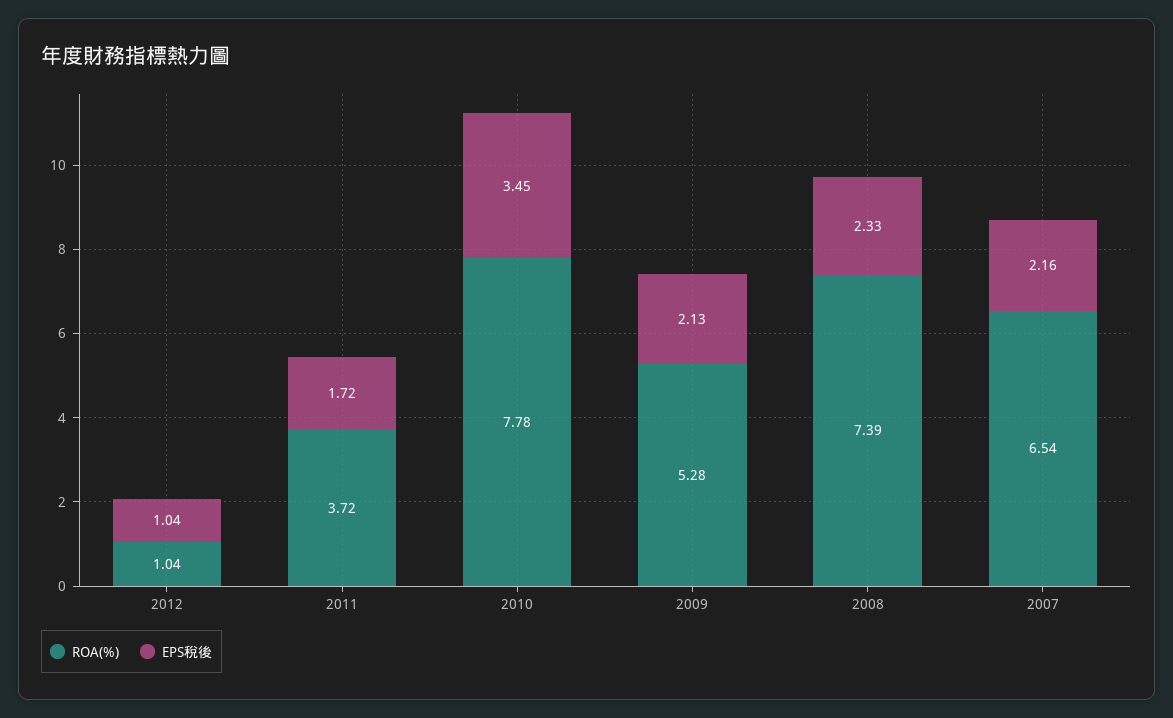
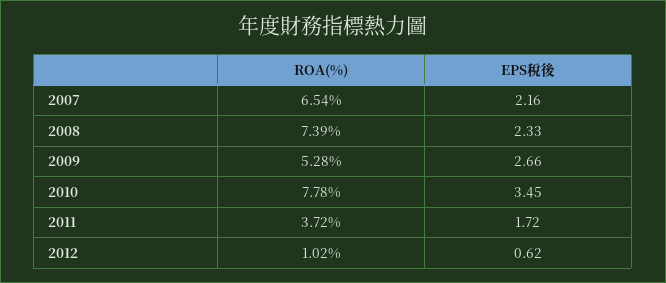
ROA(%), 2012: 1.04 -> 1.02
EPS稅後, 2012: 1.04 -> 0.62
EPS稅後, 2009: 2.13 -> 2.66

